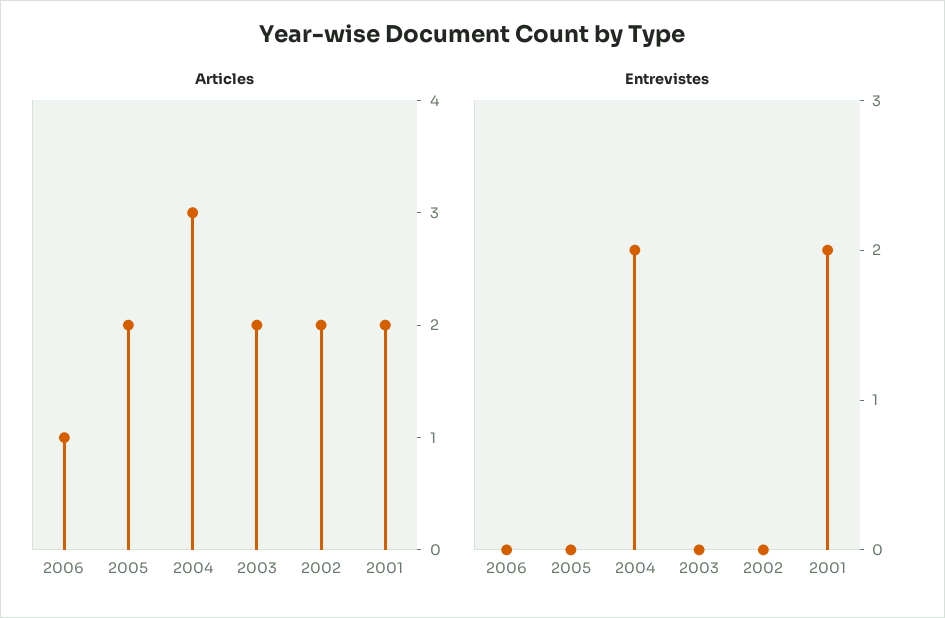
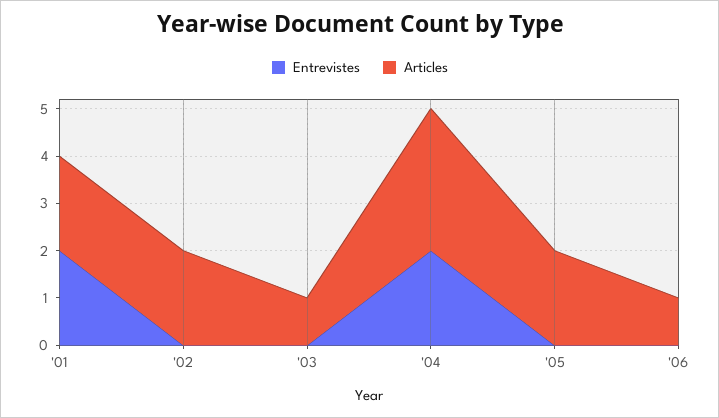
Articles, 2003: 2 -> 1

